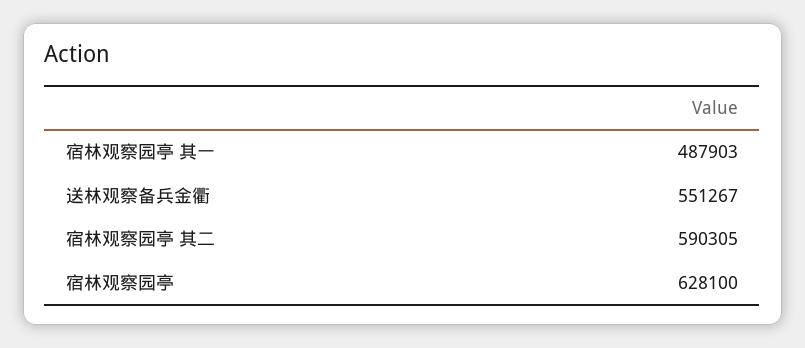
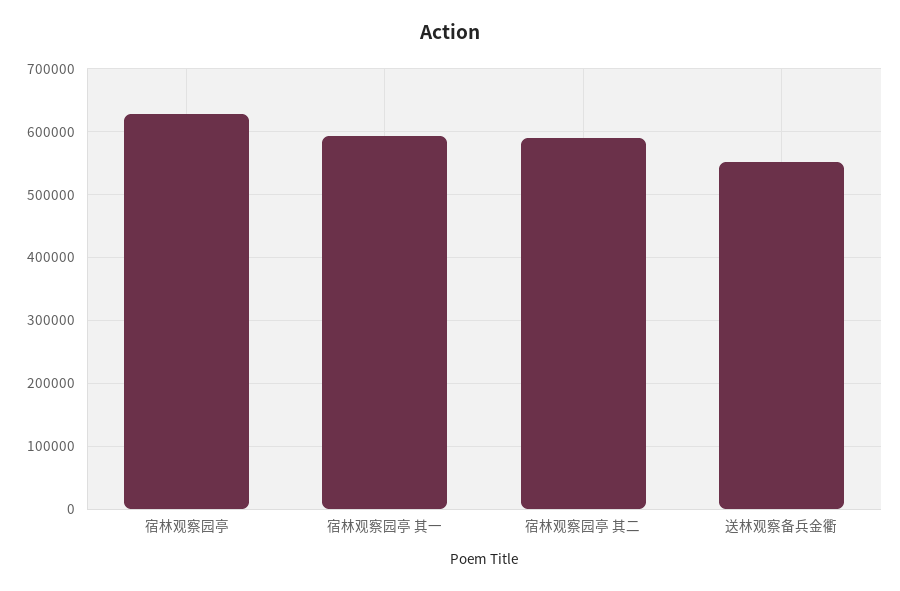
宿林观察园亭 其一: 487903 -> 590000

